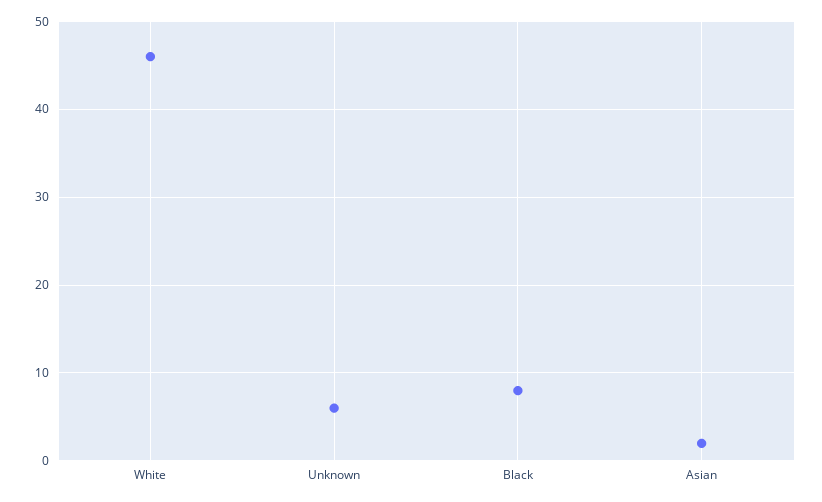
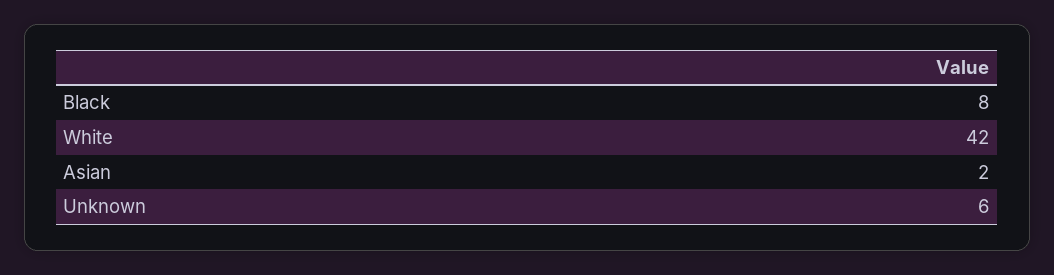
White: 46 -> 42

